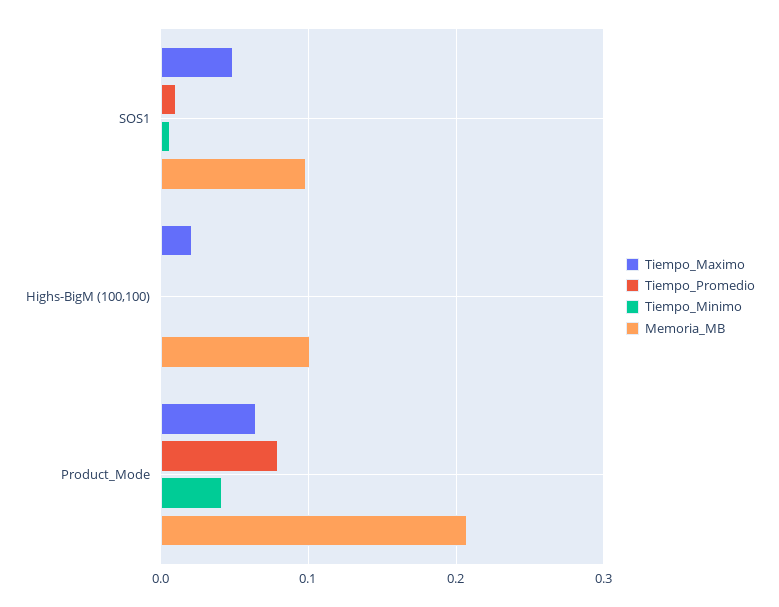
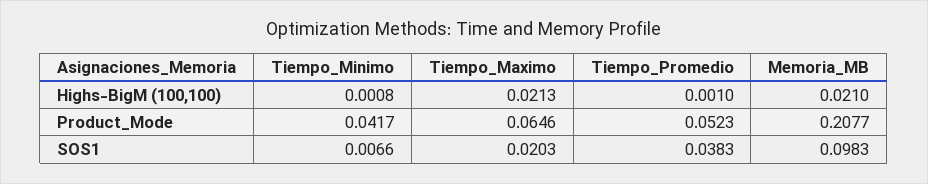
Tiempo_Maximo, SOS1: 0.05 -> 0.0203
Tiempo_Promedio, SOS1: 0.01 -> 0.0383
Memoria_MB, Highs-BigM (100,100): 0.1 -> 0.021
Tiempo_Promedio, Product_Mode: 0.08 -> 0.0523

